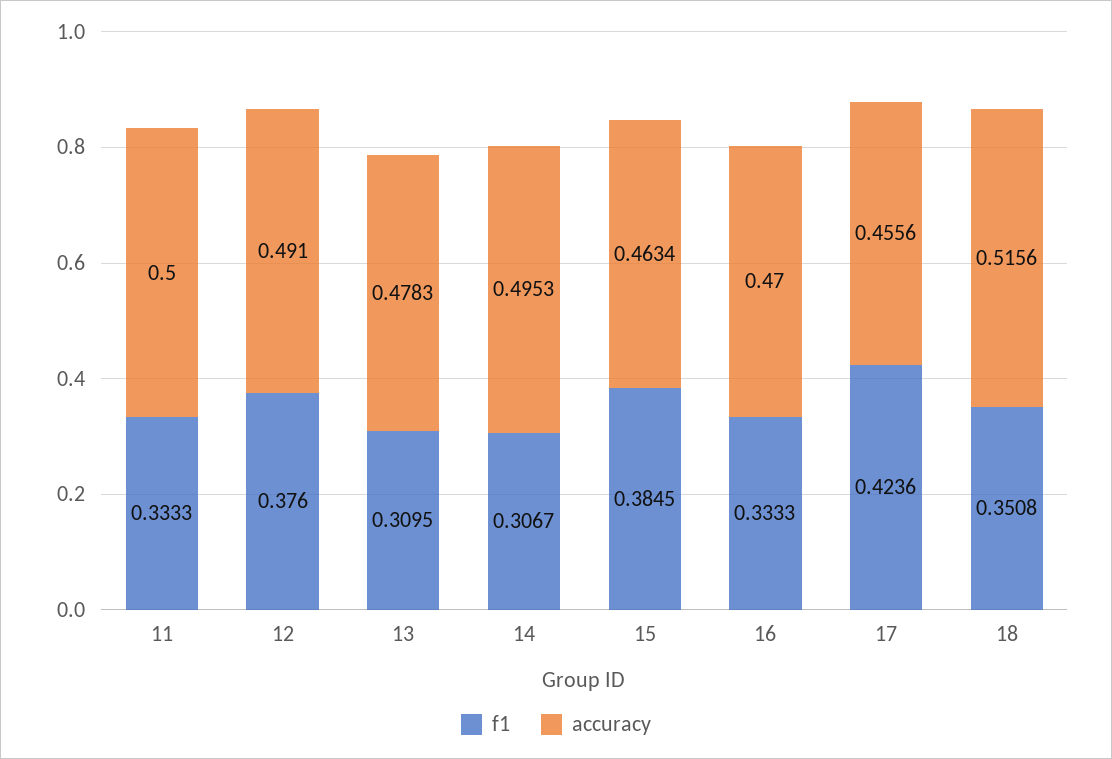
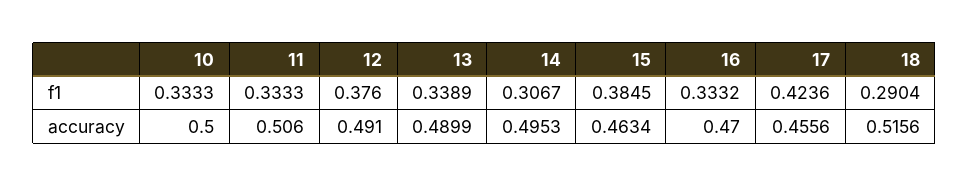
accuracy, 11: 0.5 -> 0.506
f1, 13: 0.3095 -> 0.3389
accuracy, 13: 0.4783 -> 0.4899
f1, 16: 0.3333 -> 0.3332
f1, 18: 0.3508 -> 0.2904
f1, 10: none -> 0.3333
accuracy, 10: none -> 0.5

